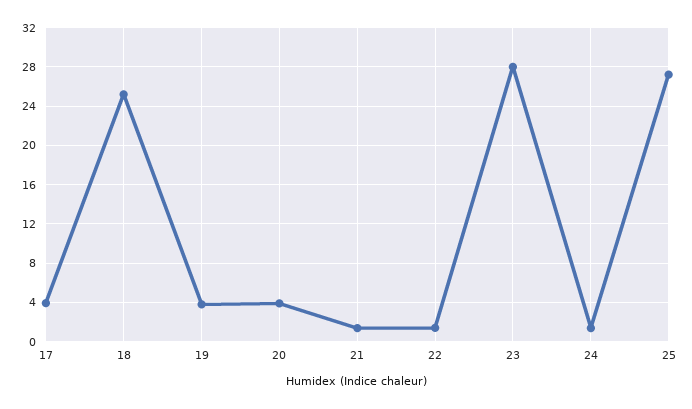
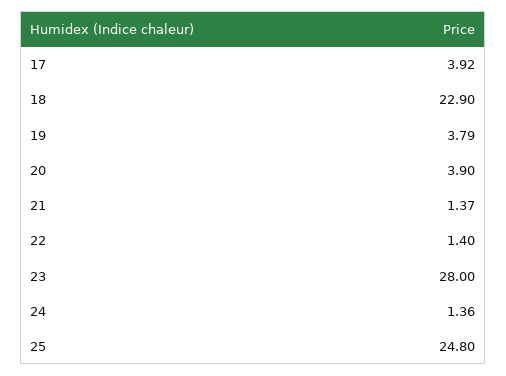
18: 25 -> 22.9
25: 27 -> 24.8

